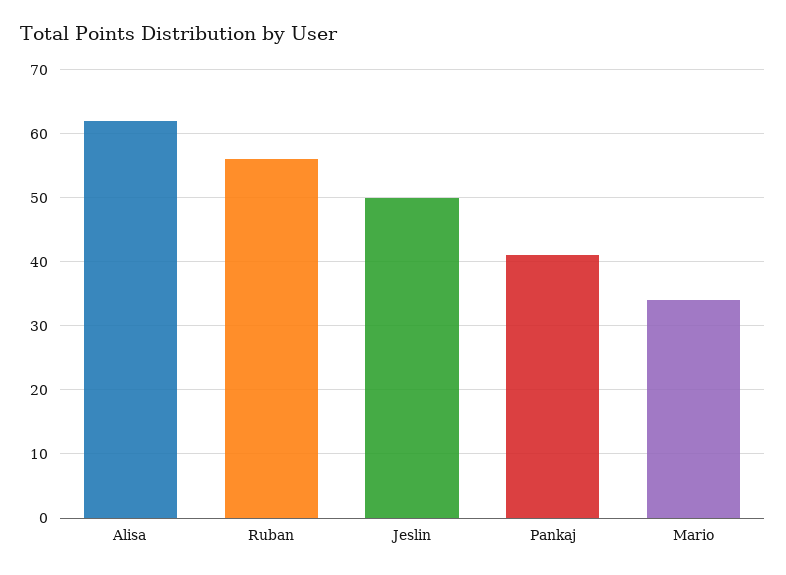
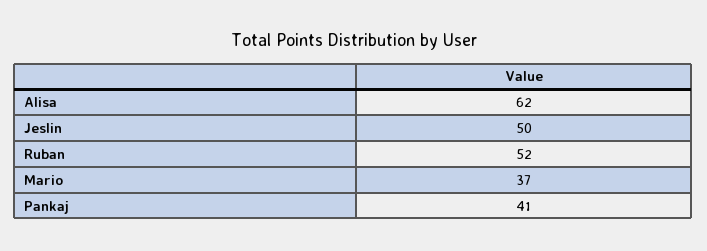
Ruban: 56 -> 52
Mario: 34 -> 37

